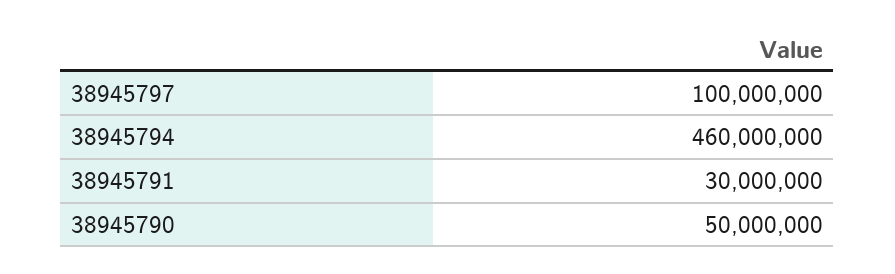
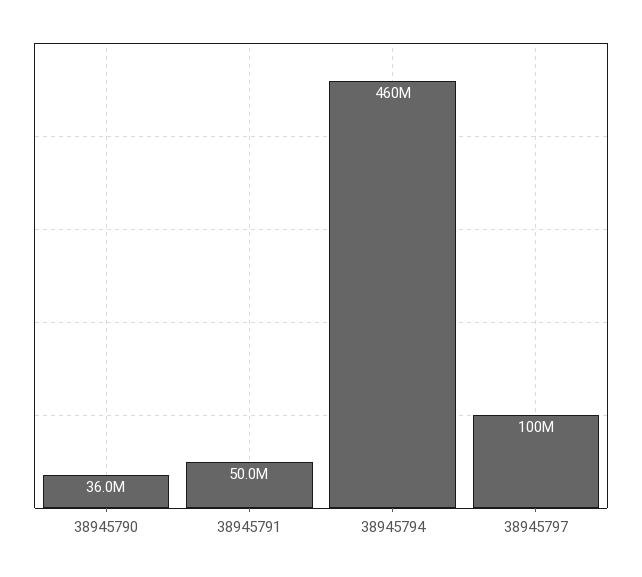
38945791: 30000000 -> 50000000
38945790: 50000000 -> 36000000

